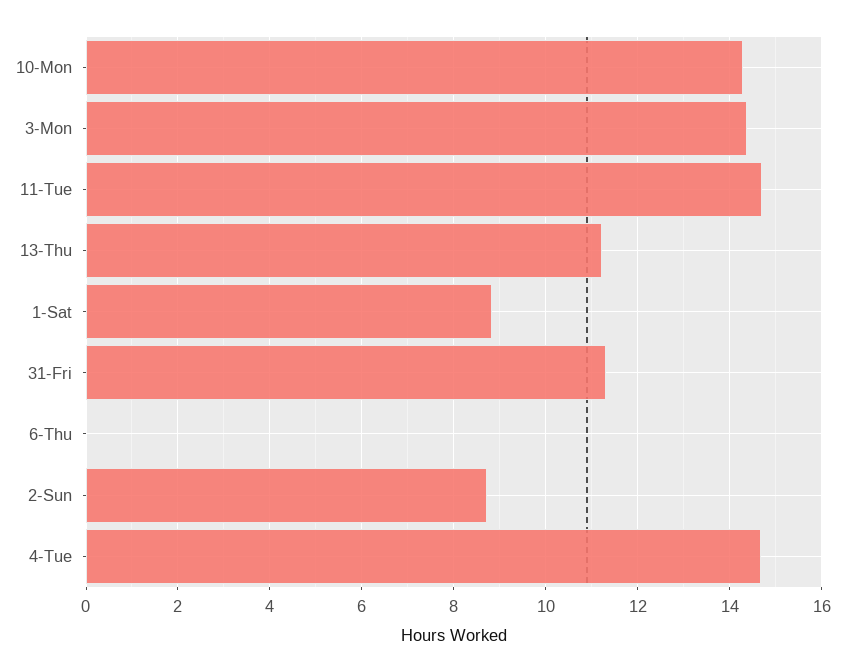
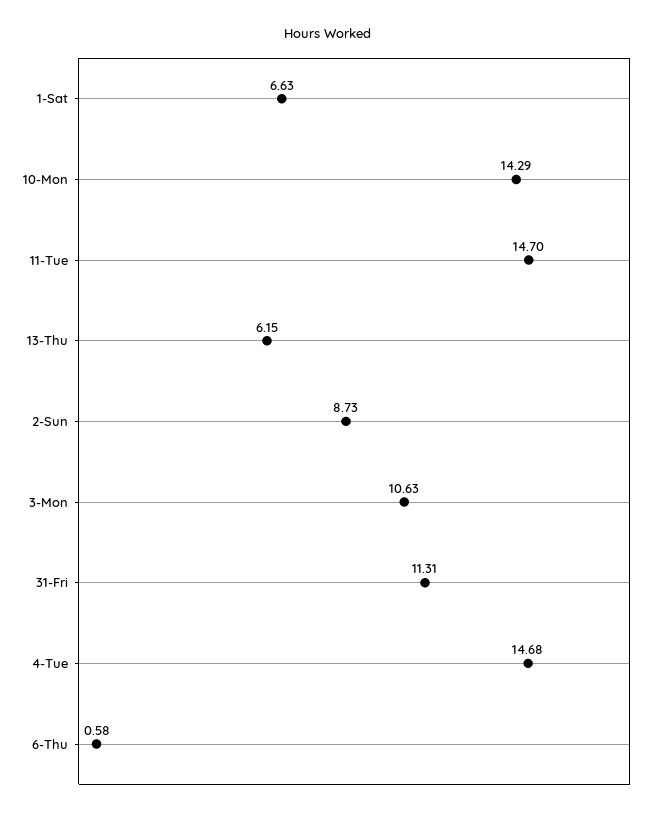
3-Mon: 14.4 -> 10.63
13-Thu: 11.2 -> 6.15
1-Sat: 8.8 -> 6.63
6-Thu: 0 -> 0.58

